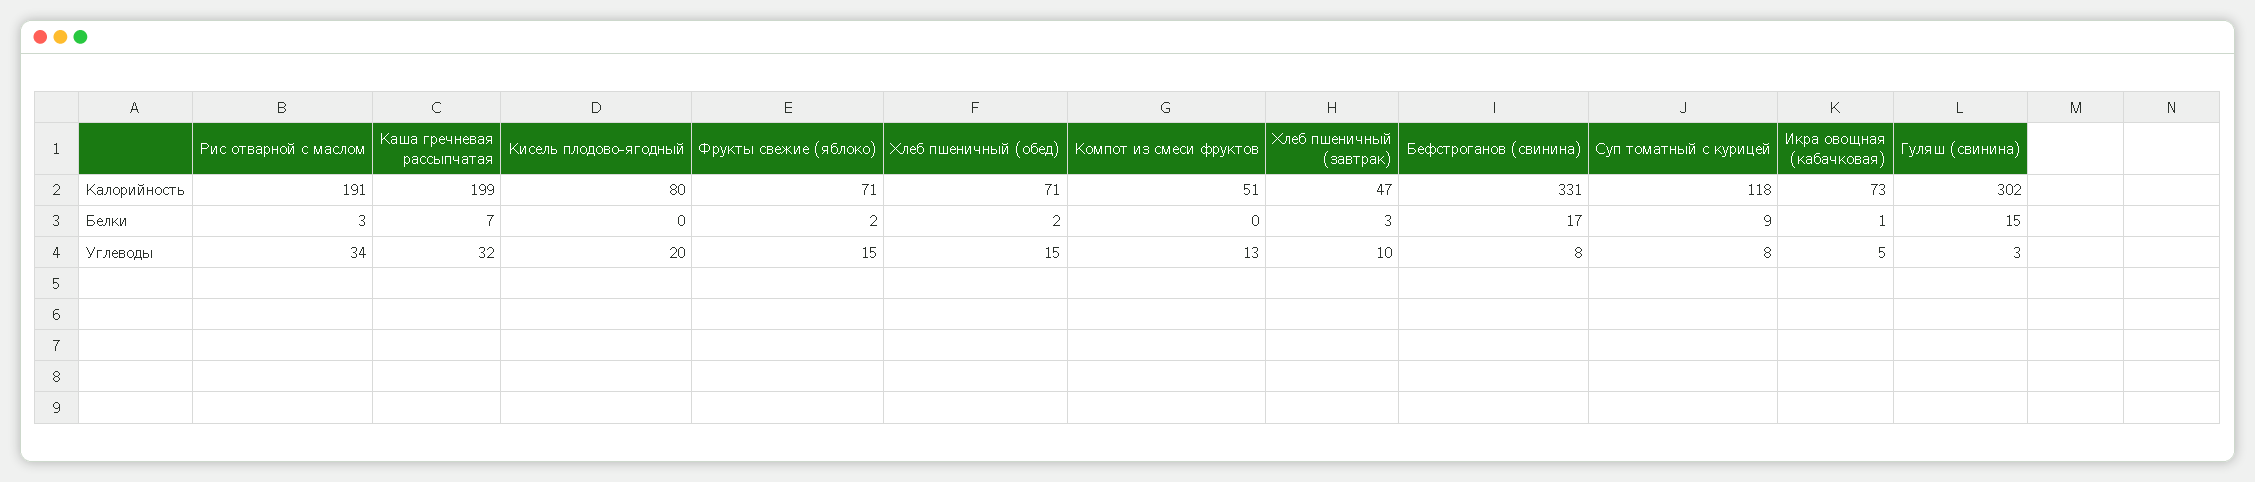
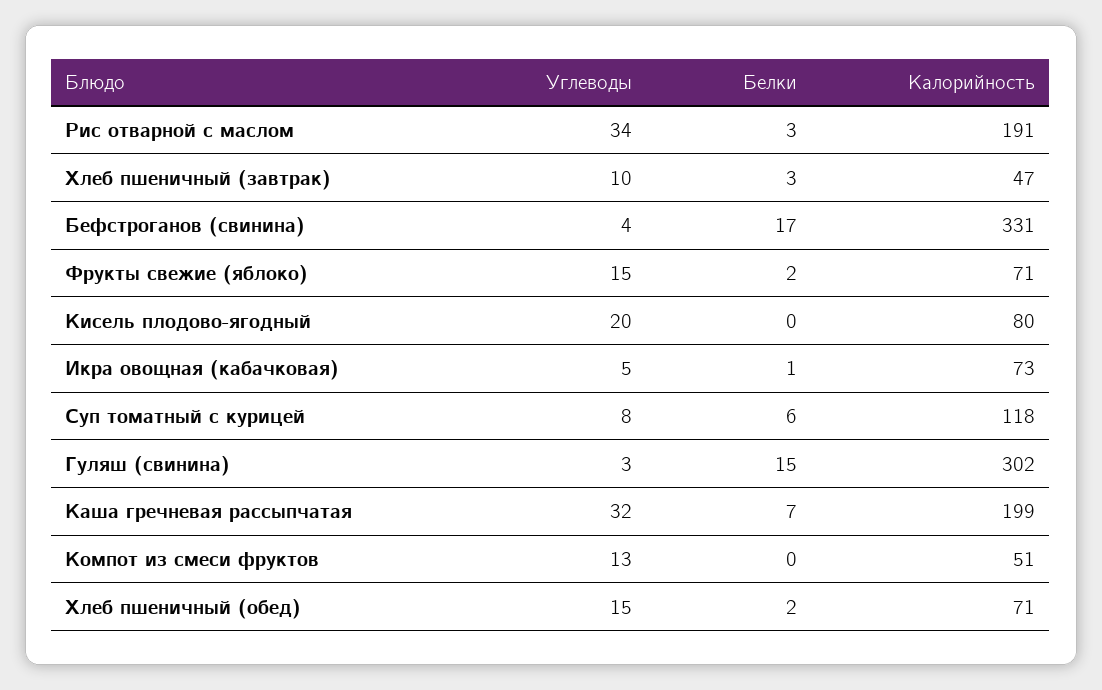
Суп томатный с курицей, Белки: 9 -> 6
Бефстроганов (свинина), Углеводы: 8 -> 4

